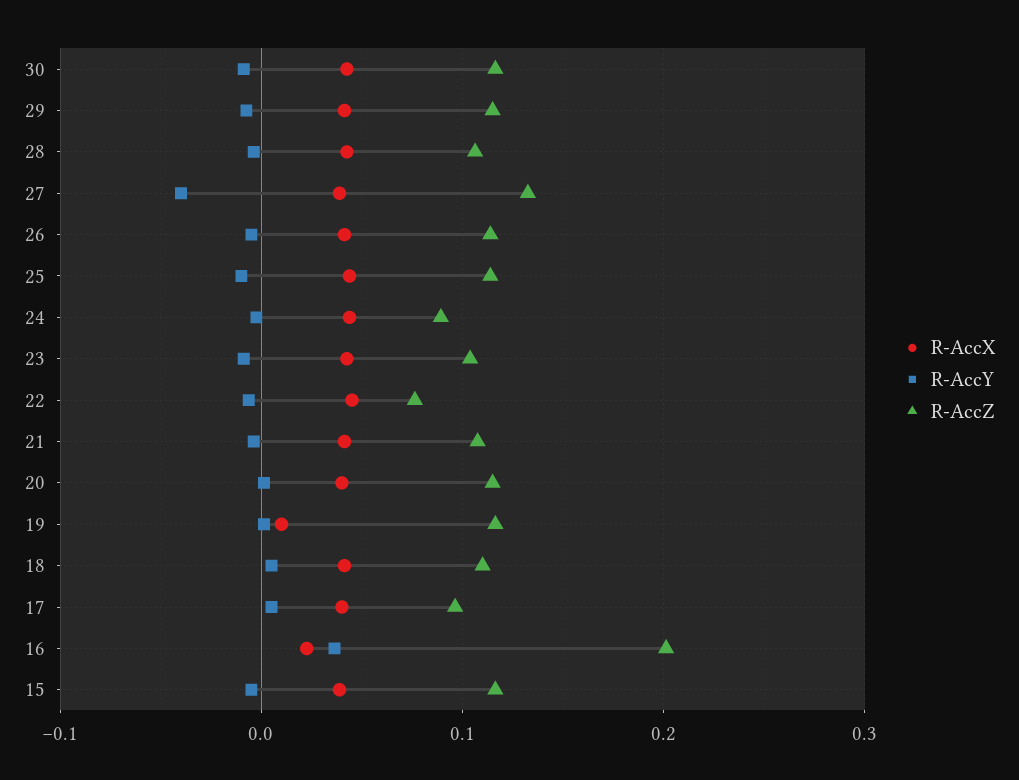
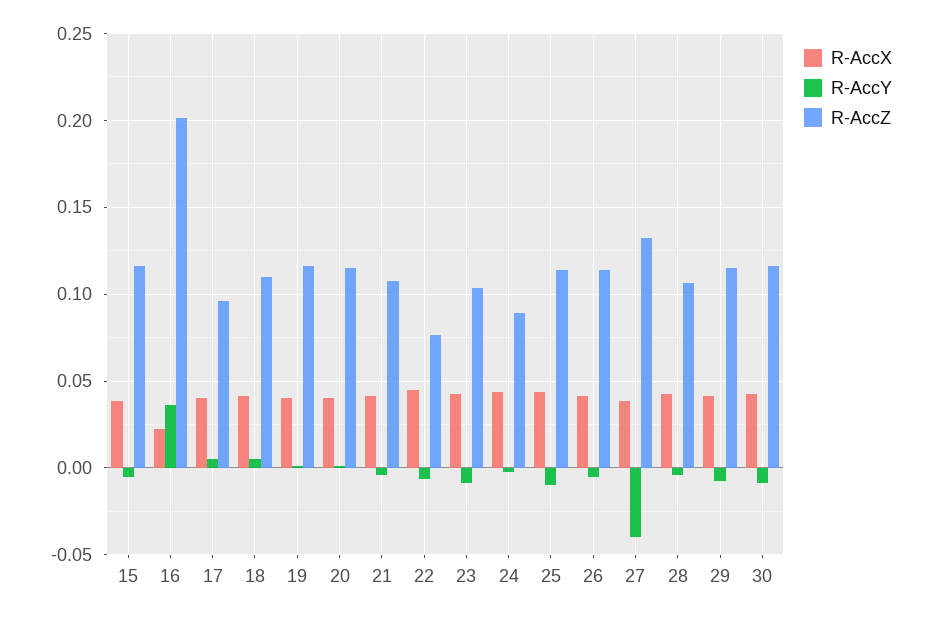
R-AccX, 19: 0.01 -> 0.04

